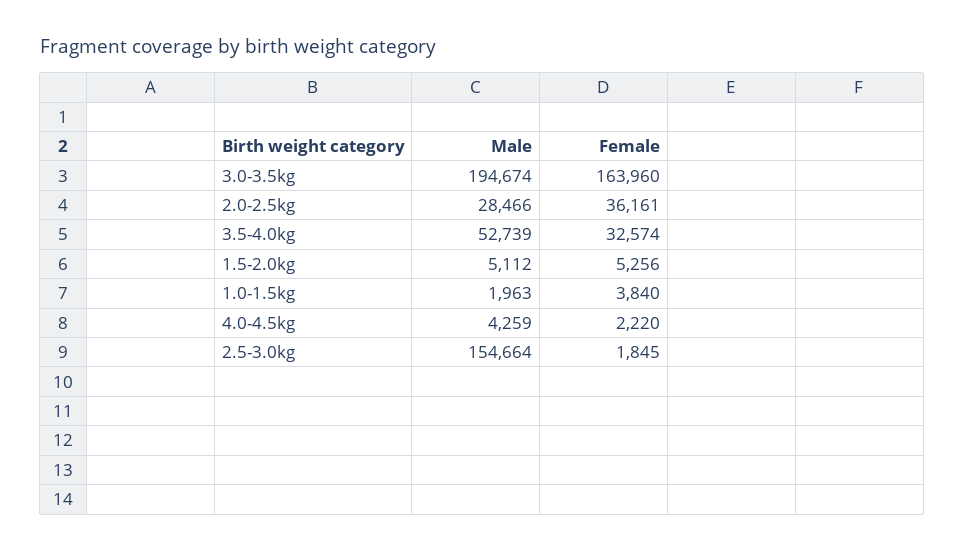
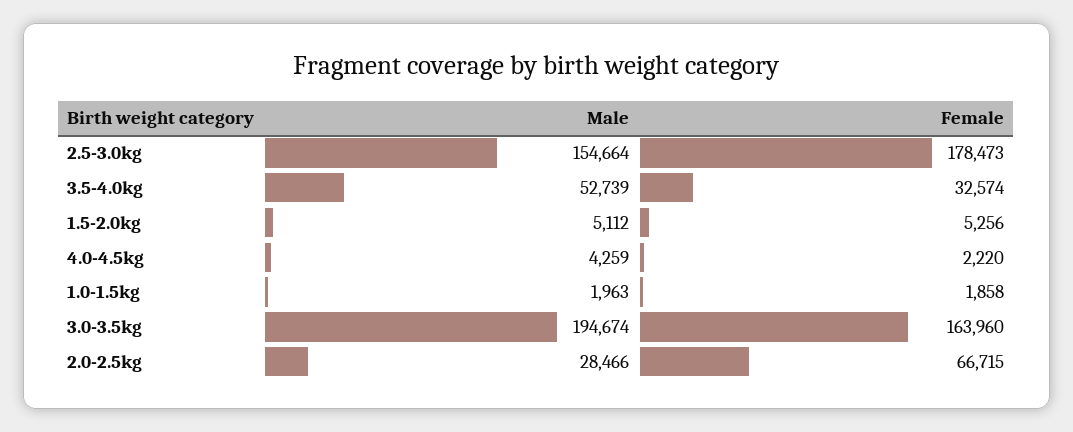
Female, 2.0-2.5kg: 36161 -> 66715
Female, 1.0-1.5kg: 3840 -> 1858
Female, 2.5-3.0kg: 1845 -> 178473

